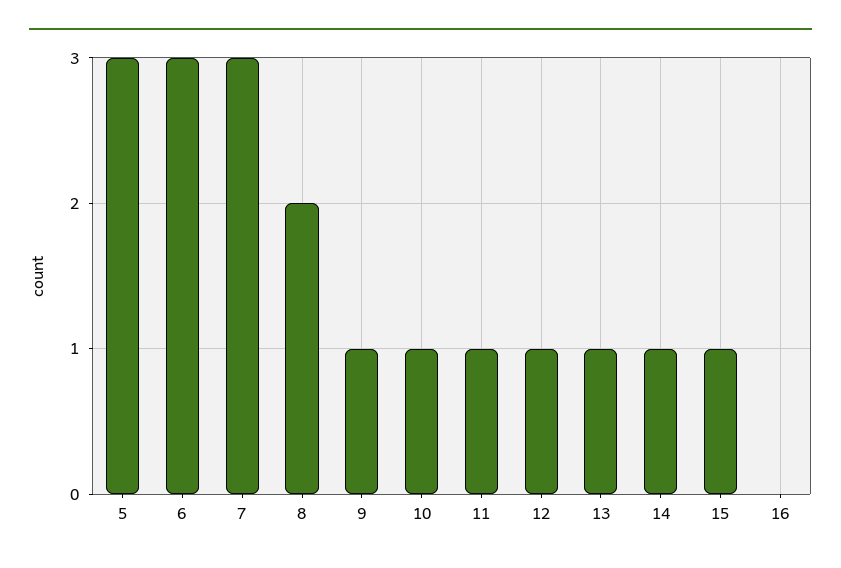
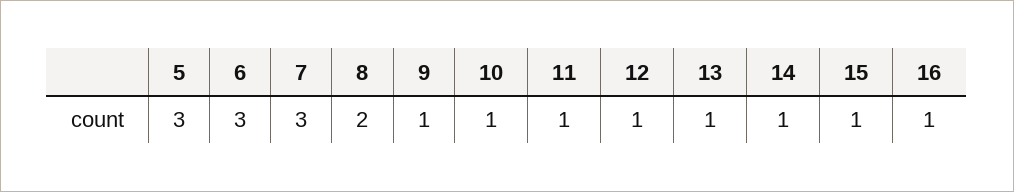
16: 0 -> 1

